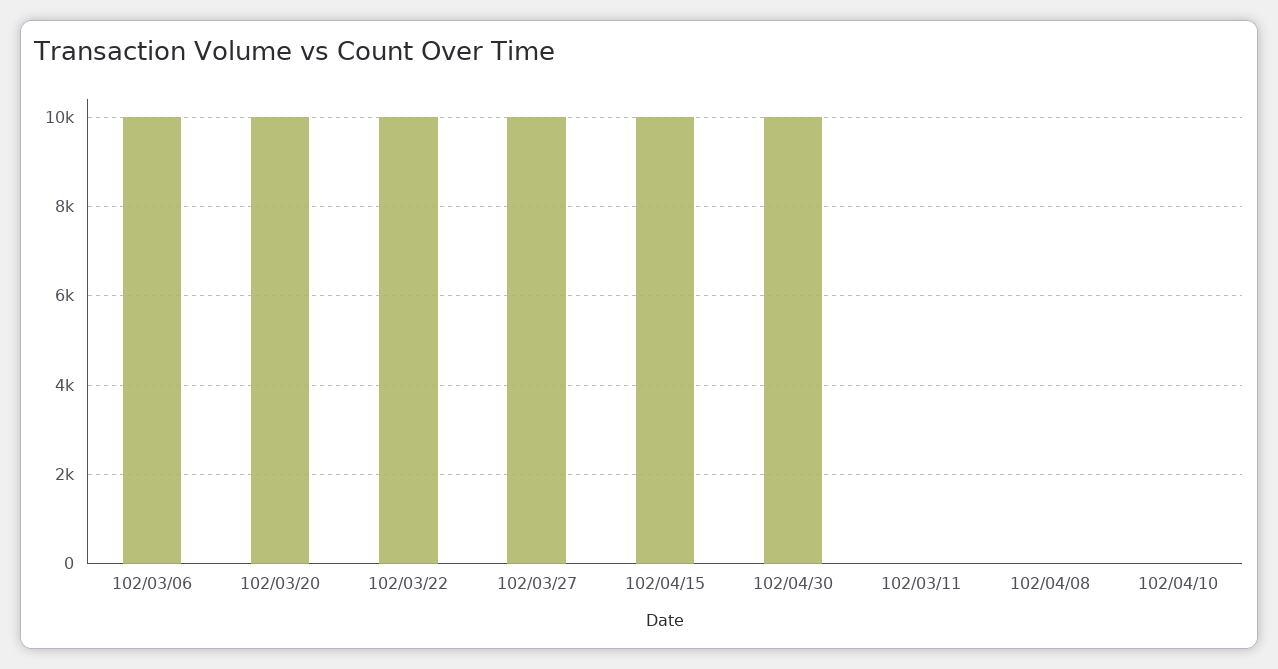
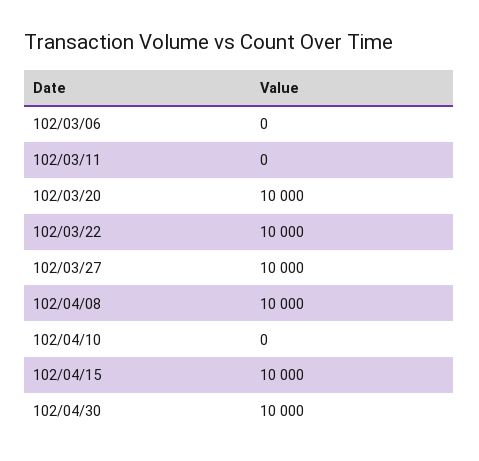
102/03/06: 10000 -> 0
102/04/08: 0 -> 10000

